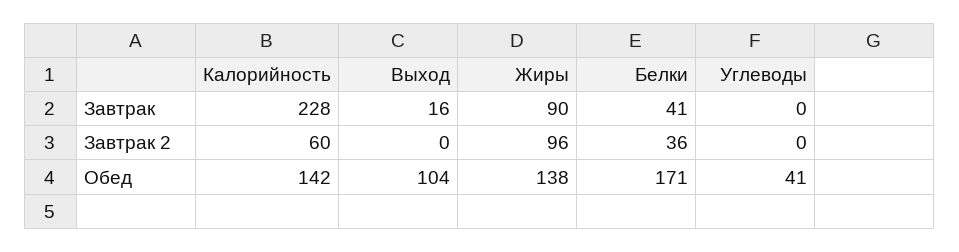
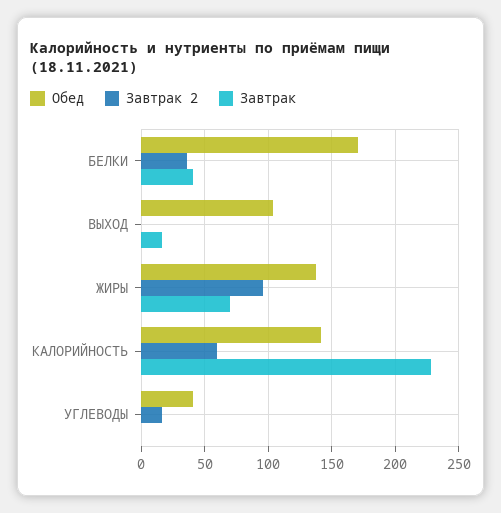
Завтрак, Жиры: 90 -> 70
Завтрак 2, Углеводы: 0 -> 15

